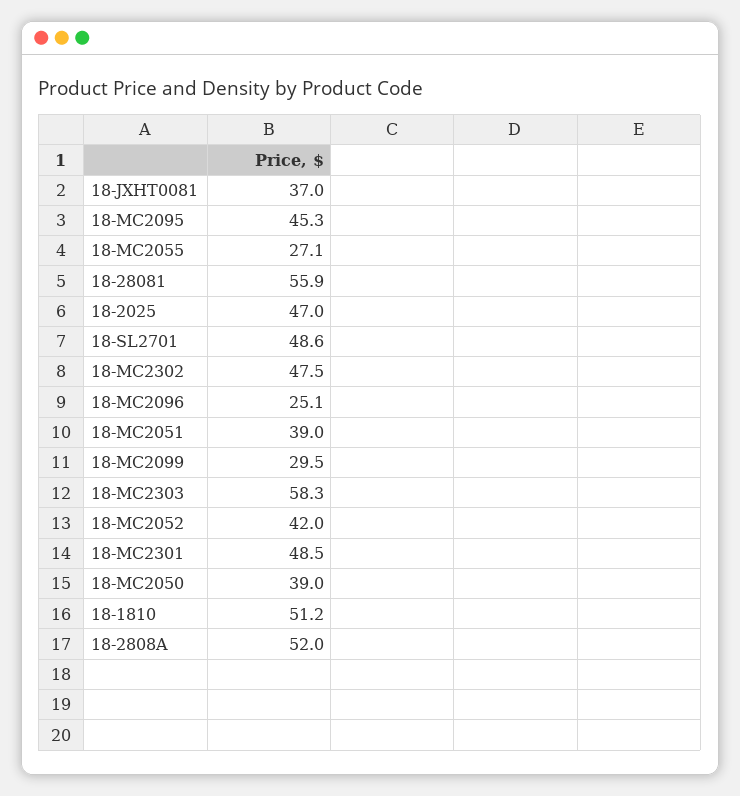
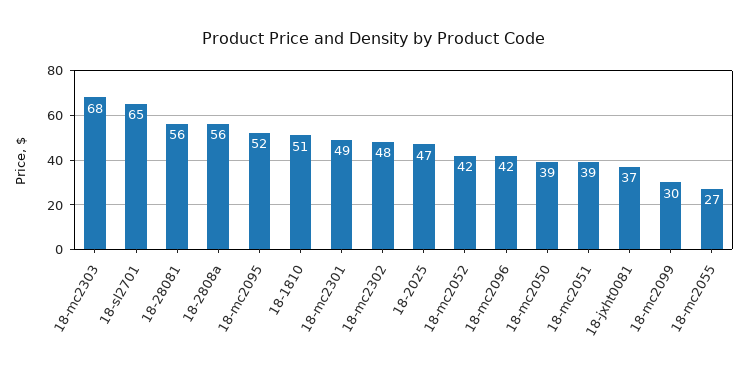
18-MC2095: 45.3 -> 52
18-SL2701: 48.6 -> 65
18-MC2096: 25.1 -> 42
18-MC2303: 58.3 -> 68
18-2808A: 52 -> 56

